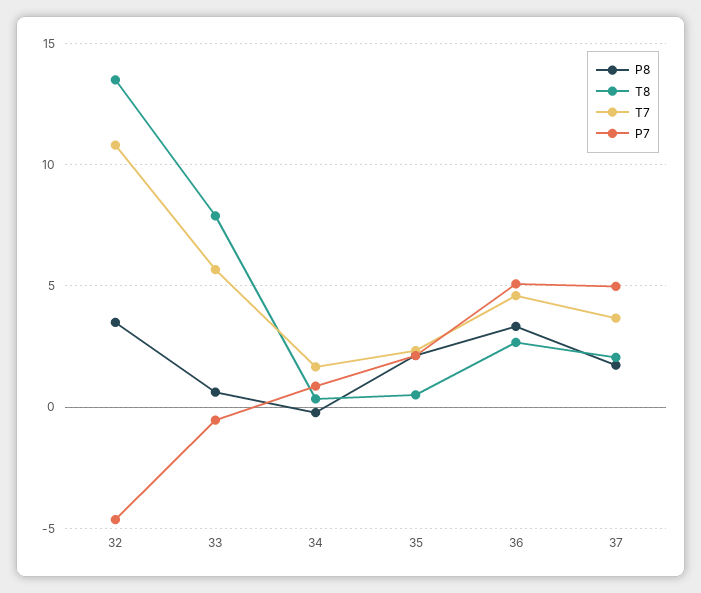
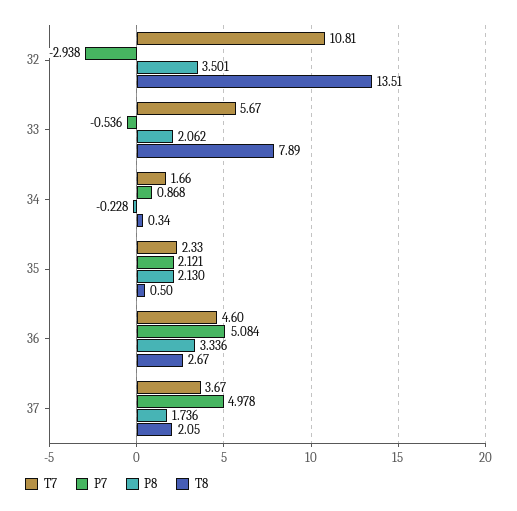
P7, 32: -4.5 -> -2.938
P8, 33: 0.5 -> 2.062

